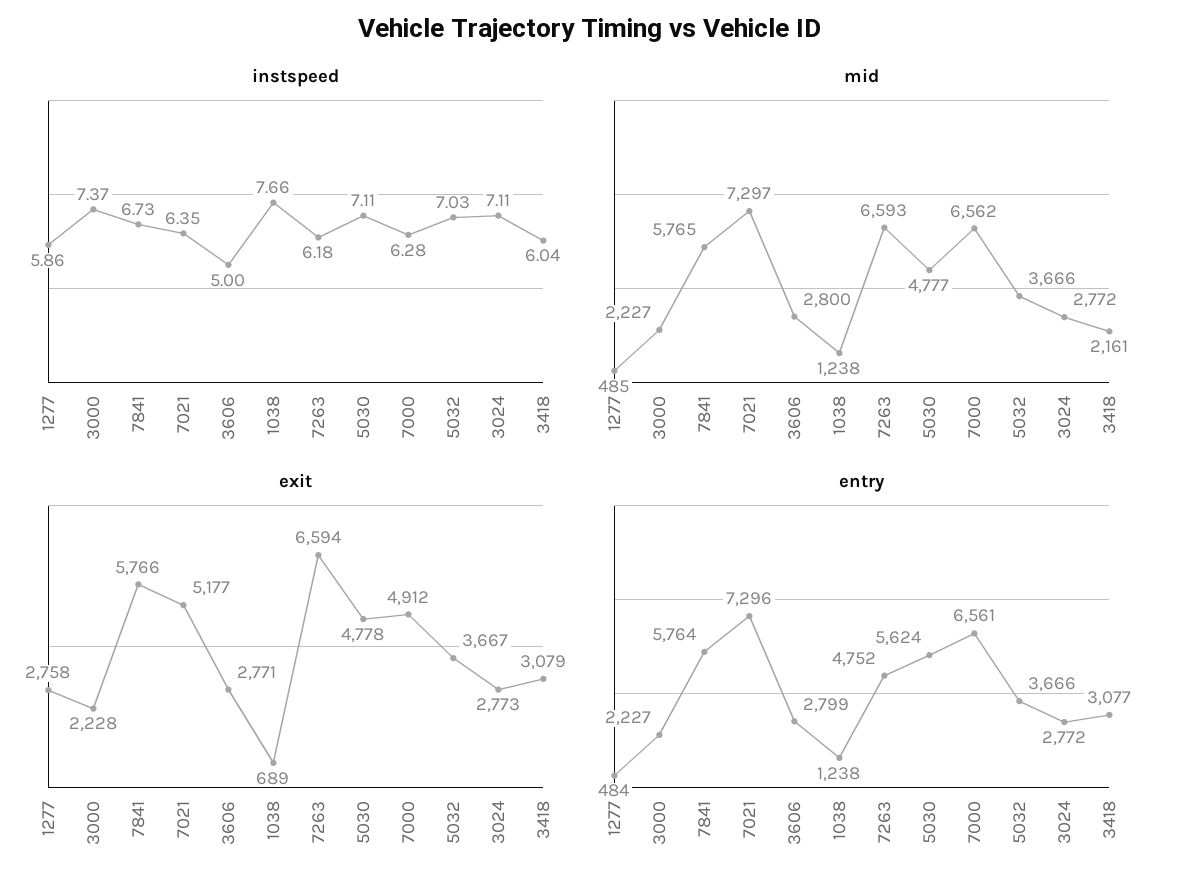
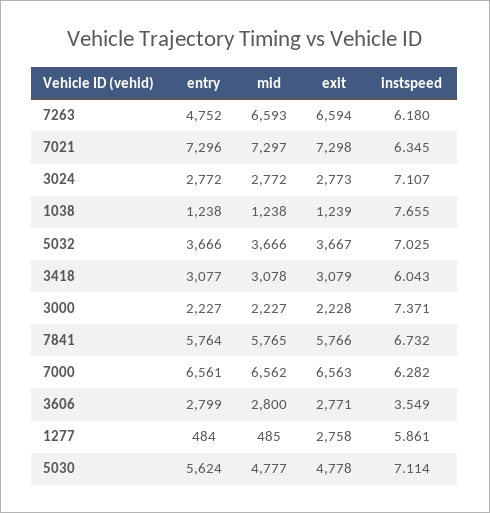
instspeed, 3606: 5 -> 3.549
mid, 3418: 2161 -> 3078
exit, 7021: 5177 -> 7298
exit, 1038: 689 -> 1239
exit, 7000: 4912 -> 6563

